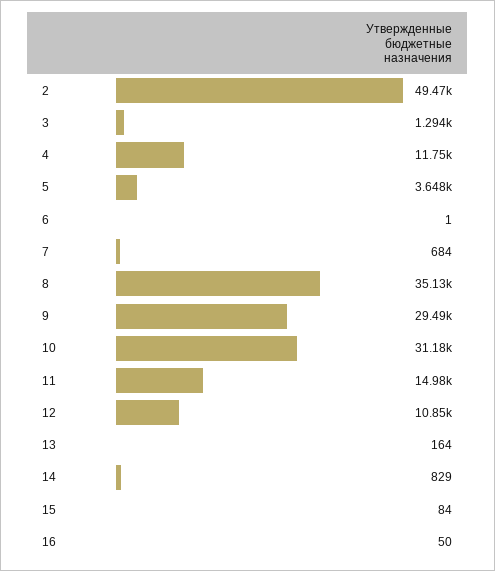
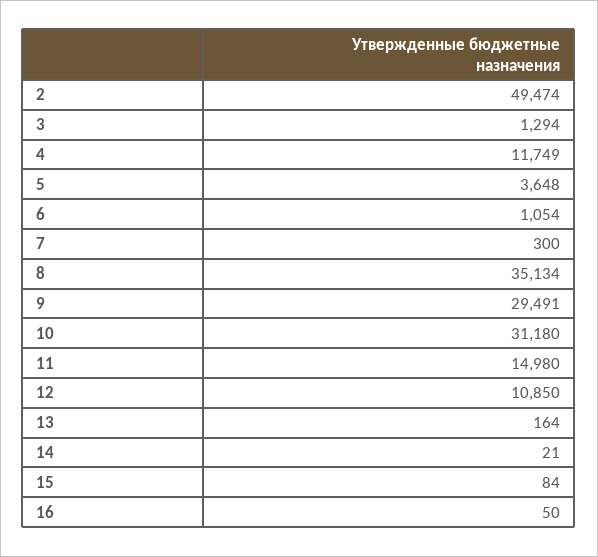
6: 1 -> 1054
7: 684 -> 300
14: 829 -> 21

